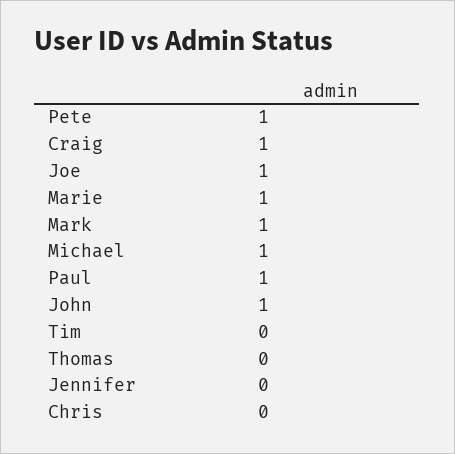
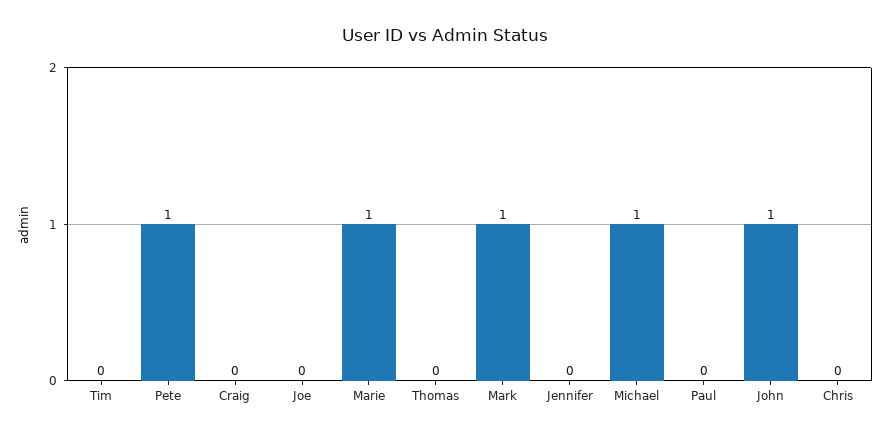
Craig: 1 -> 0
Joe: 1 -> 0
Paul: 1 -> 0

